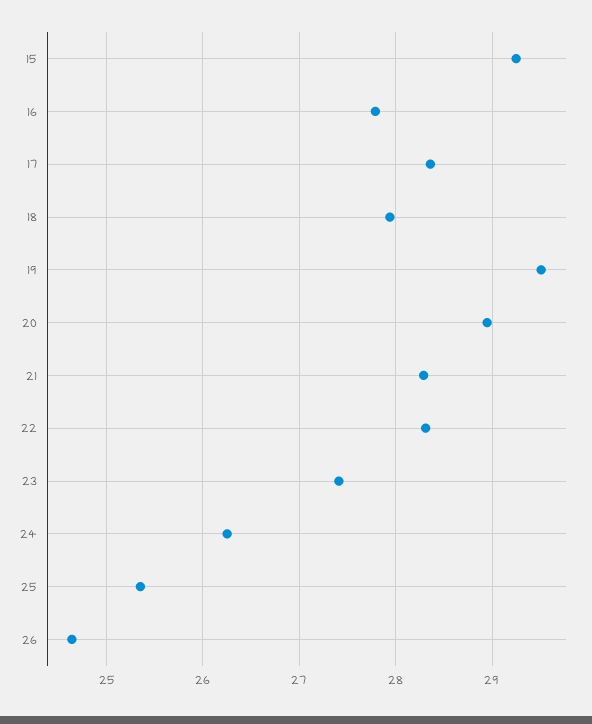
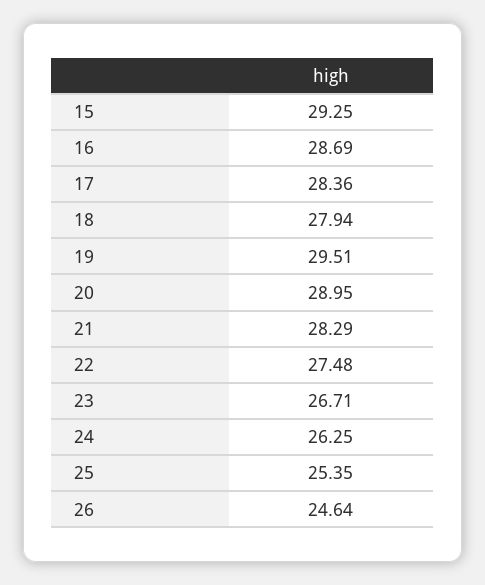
16: 27.8 -> 28.69
22: 28.3 -> 27.48
23: 27.4 -> 26.71

